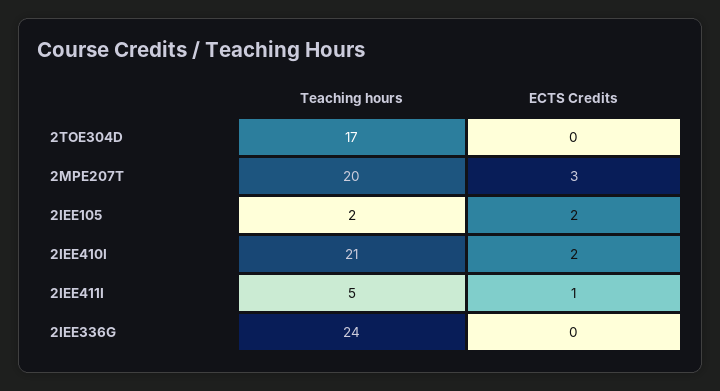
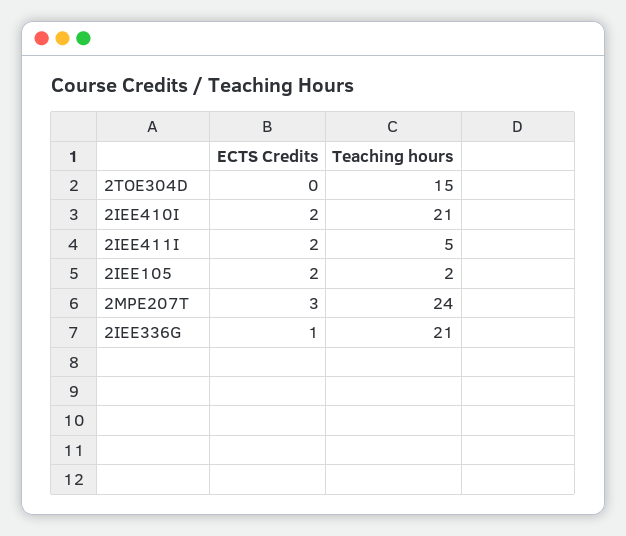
Teaching hours, 2TOE304D: 17 -> 15
Teaching hours, 2MPE207T: 20 -> 24
ECTS Credits, 2IEE411I: 1 -> 2
Teaching hours, 2IEE336G: 24 -> 21
ECTS Credits, 2IEE336G: 0 -> 1

